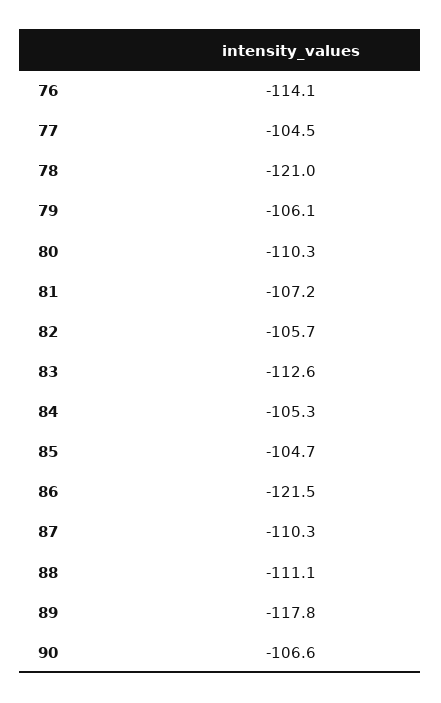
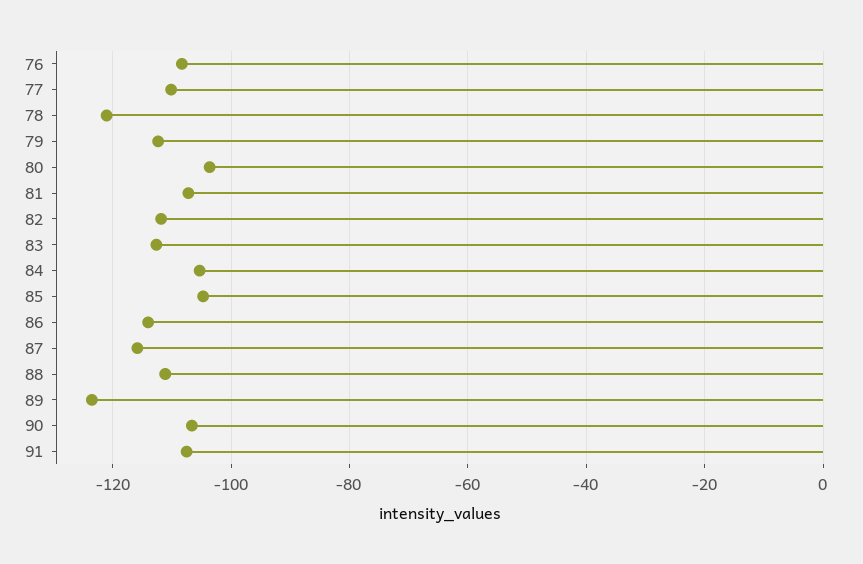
76: -114.1 -> -108
77: -104.5 -> -110
79: -106.1 -> -112
80: -110.3 -> -104
82: -105.7 -> -112
86: -121.5 -> -114
87: -110.3 -> -116
89: -117.8 -> -124
91: none -> -108

